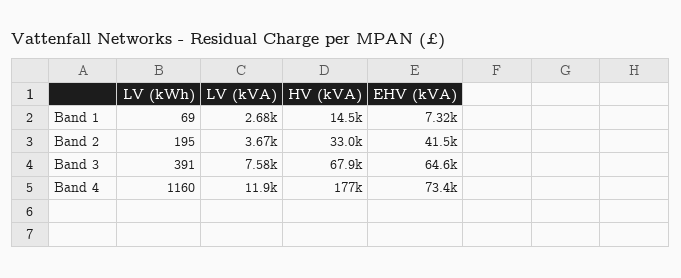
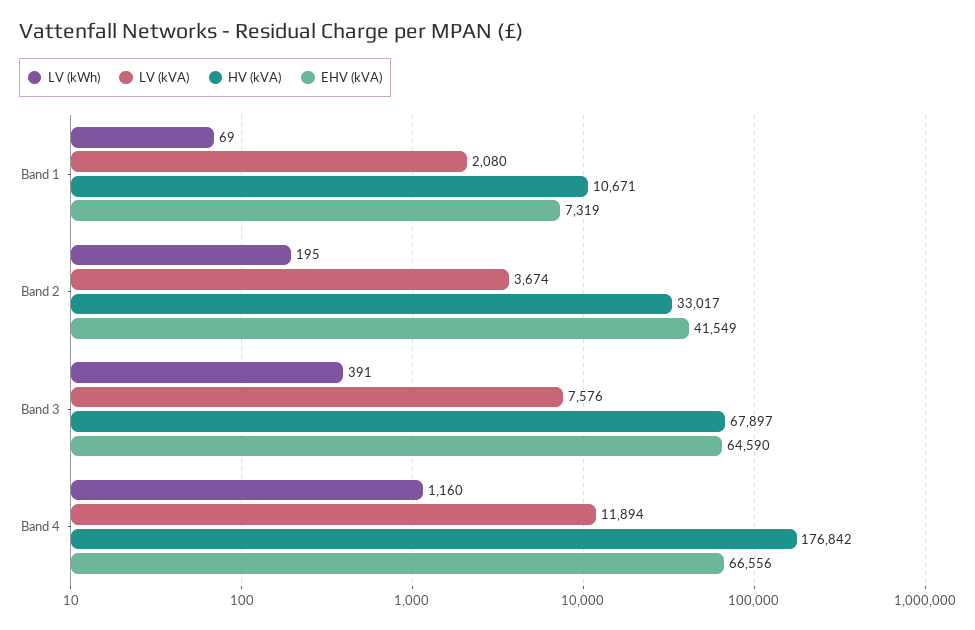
LV (kVA), Band 1: 2680 -> 2080
HV (kVA), Band 1: 14500 -> 10671
EHV (kVA), Band 4: 73400 -> 66556

